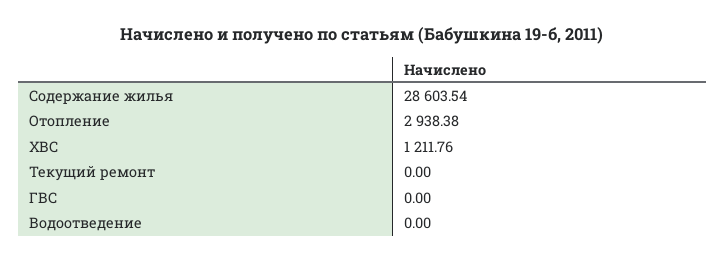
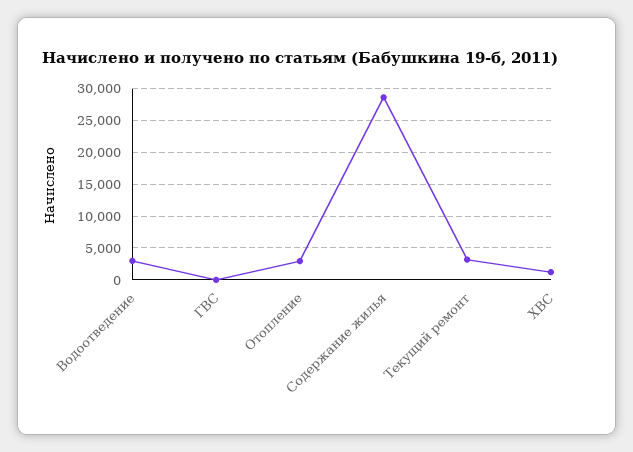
Текущий ремонт: 0 -> 3000
Водоотведение: 0 -> 3000

